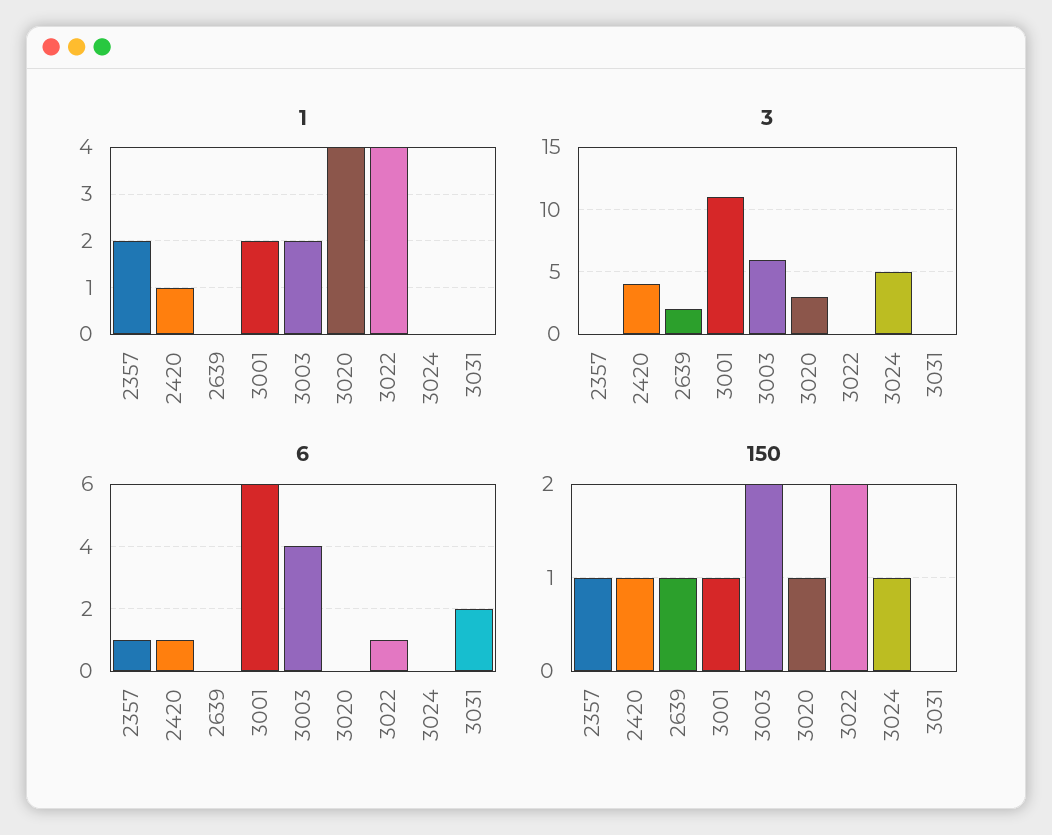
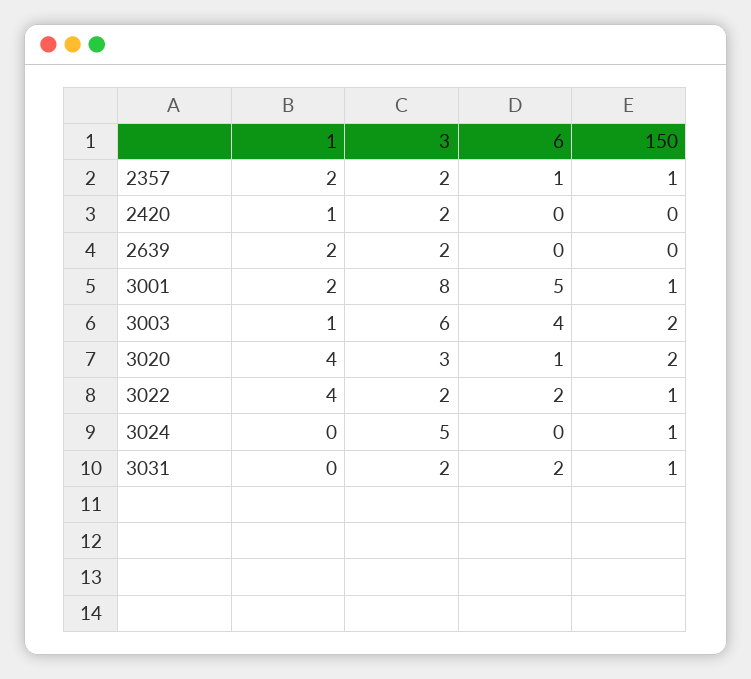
1, 2639: 0 -> 2
1, 3003: 2 -> 1
3, 2357: 0 -> 2
3, 2420: 4 -> 2
3, 3001: 11 -> 8
3, 3022: 0 -> 2
3, 3031: 0 -> 2
6, 2420: 1 -> 0
6, 3001: 6 -> 5
6, 3020: 0 -> 1
6, 3022: 1 -> 2
150, 2420: 1 -> 0
150, 2639: 1 -> 0
150, 3020: 1 -> 2
150, 3022: 2 -> 1
150, 3031: 0 -> 1

